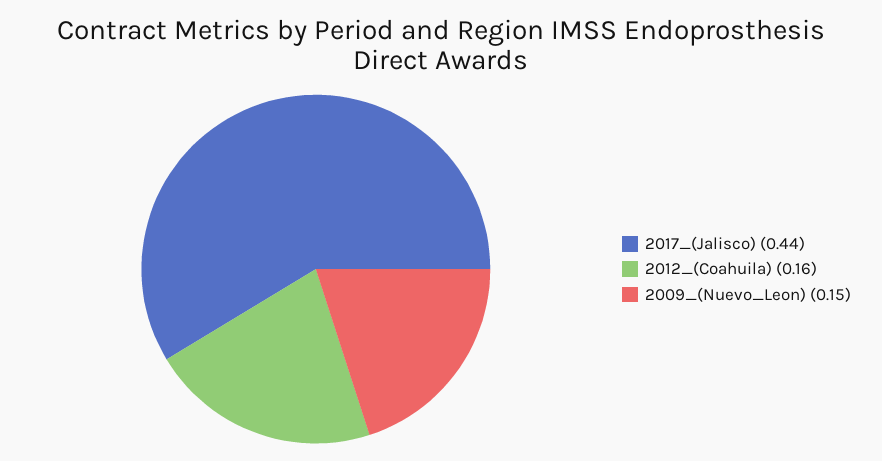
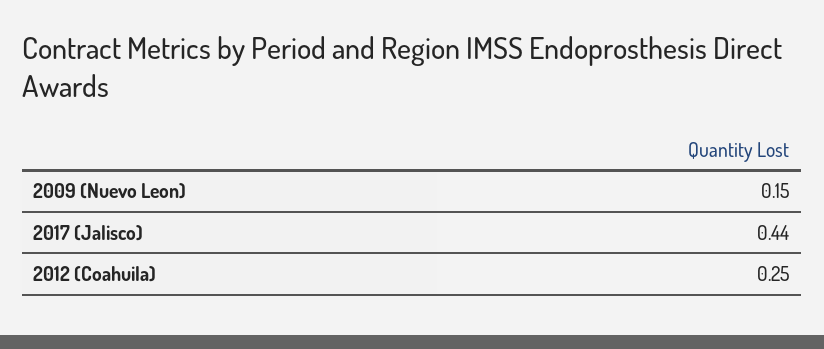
2012_(Coahuila): 0.16 -> 0.25

